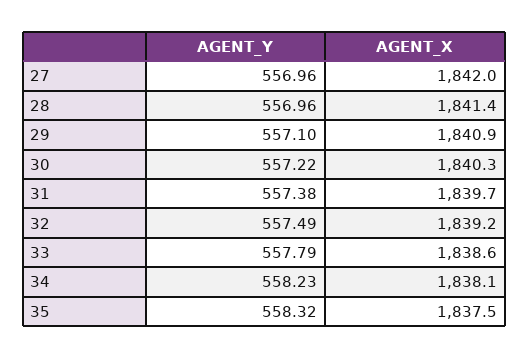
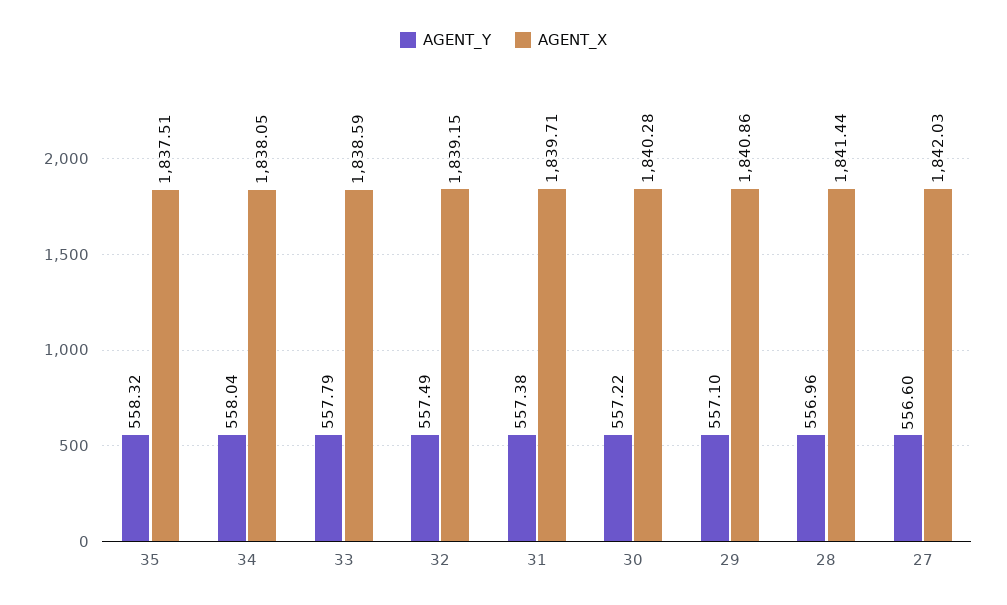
AGENT_Y, 27: 556.96 -> 556.6
AGENT_Y, 34: 558.23 -> 558.04

